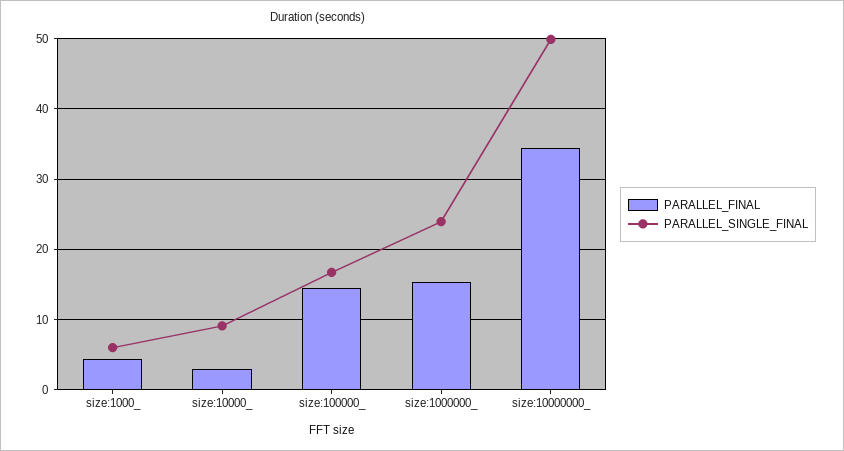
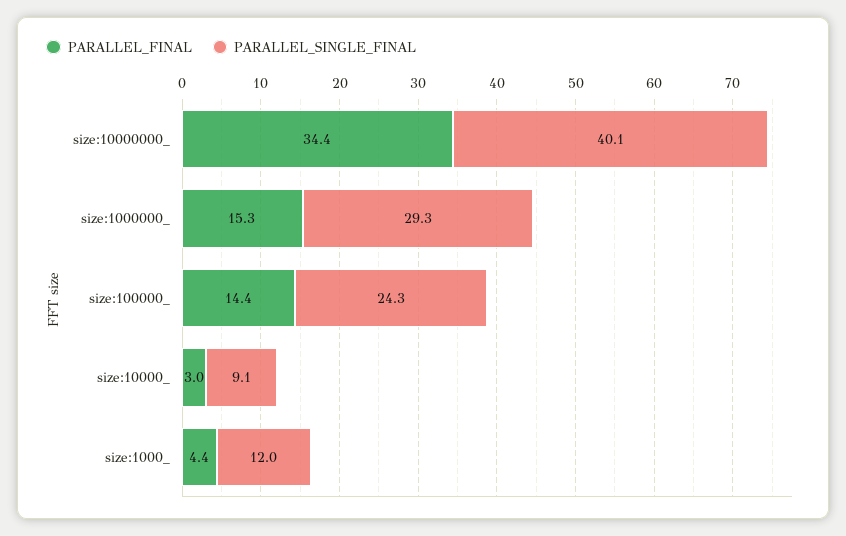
PARALLEL_SINGLE_FINAL, size:1000_: 6 -> 12
PARALLEL_SINGLE_FINAL, size:100000_: 17 -> 24.3
PARALLEL_SINGLE_FINAL, size:1000000_: 24 -> 29.3
PARALLEL_SINGLE_FINAL, size:10000000_: 50 -> 40.1

